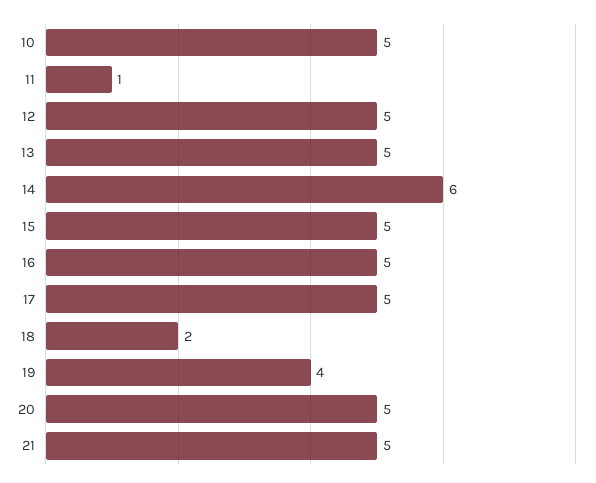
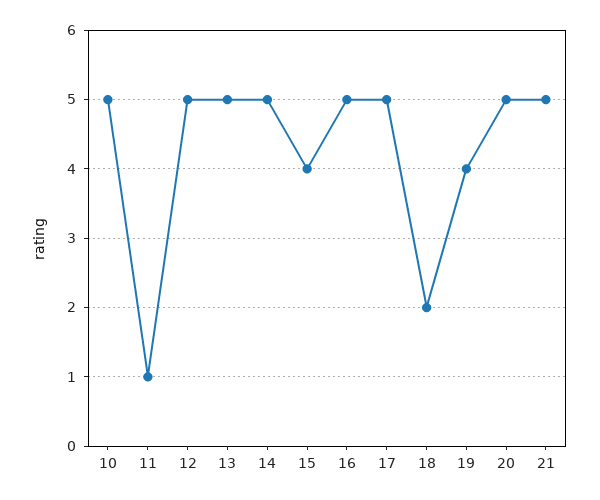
14: 6 -> 5
15: 5 -> 4

